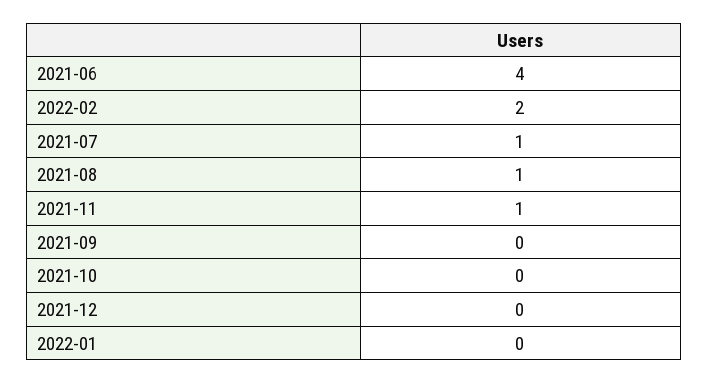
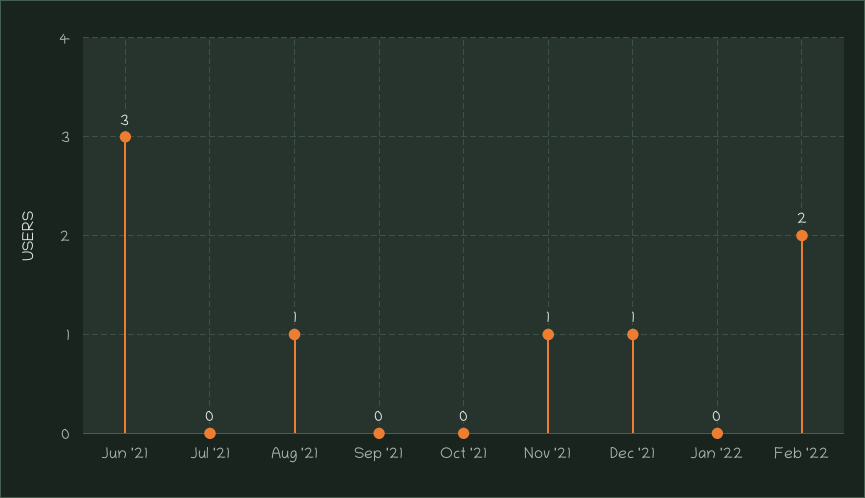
2021-06: 4 -> 3
2021-07: 1 -> 0
2021-12: 0 -> 1

